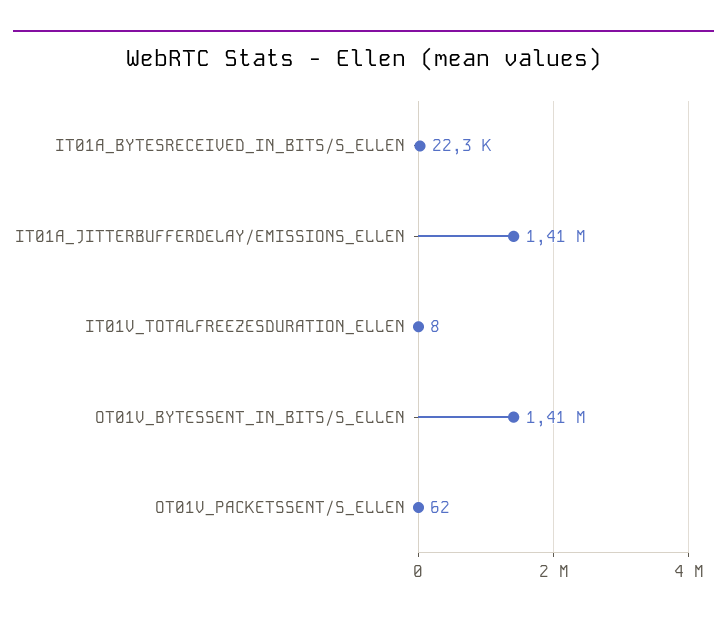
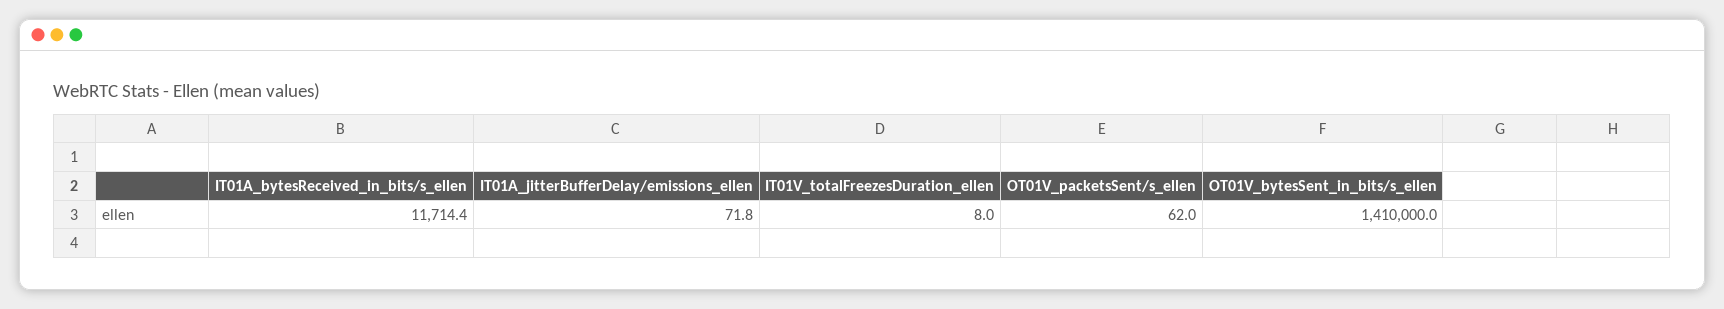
IT01A_BYTESRECEIVED_IN_BITS/S_ELLEN: 22300 -> 11714.4
IT01A_JITTERBUFFERDELAY/EMISSIONS_ELLEN: 1410000 -> 71.8

